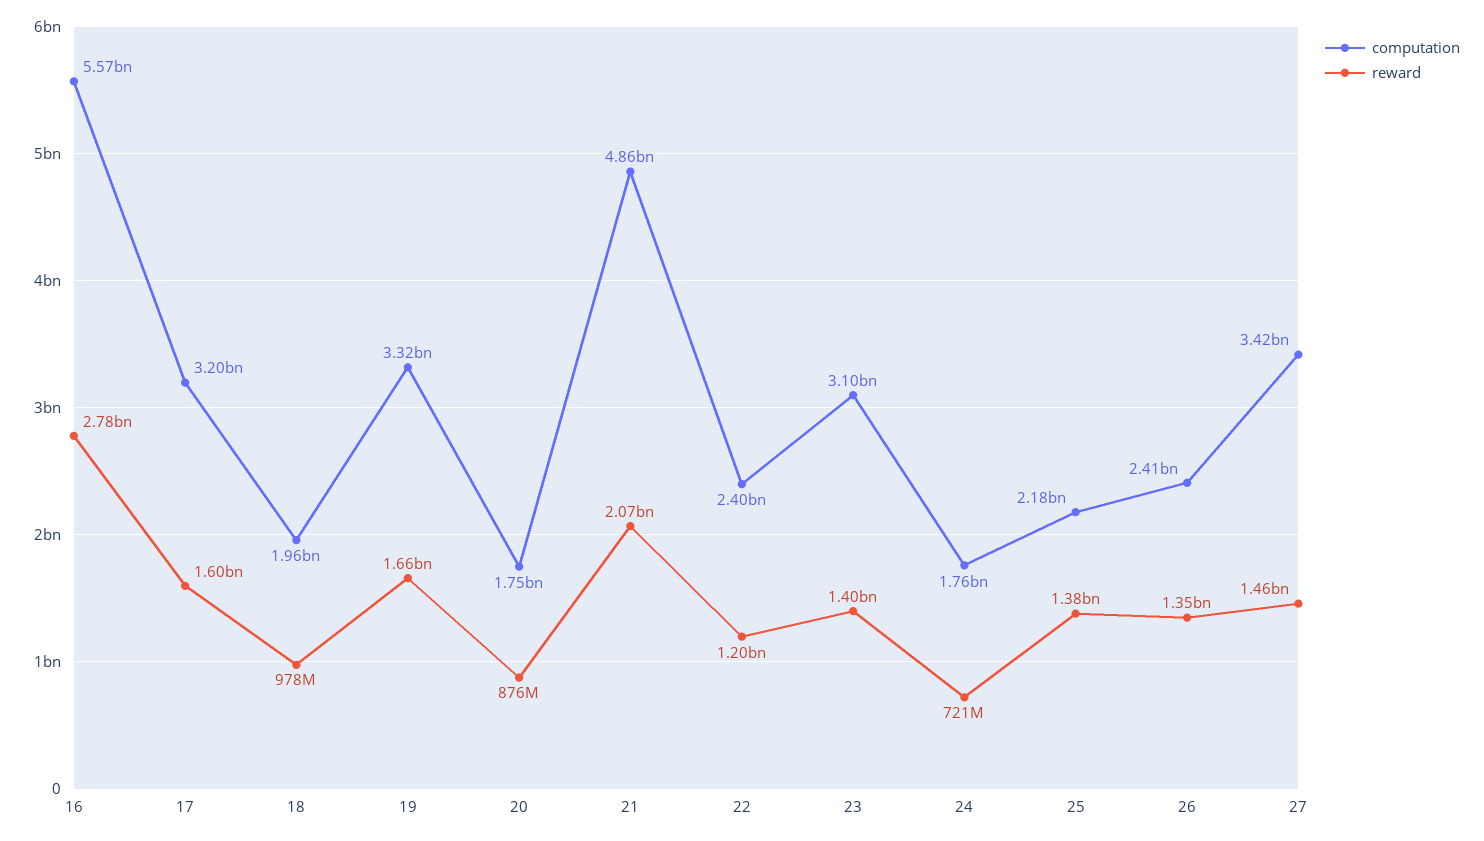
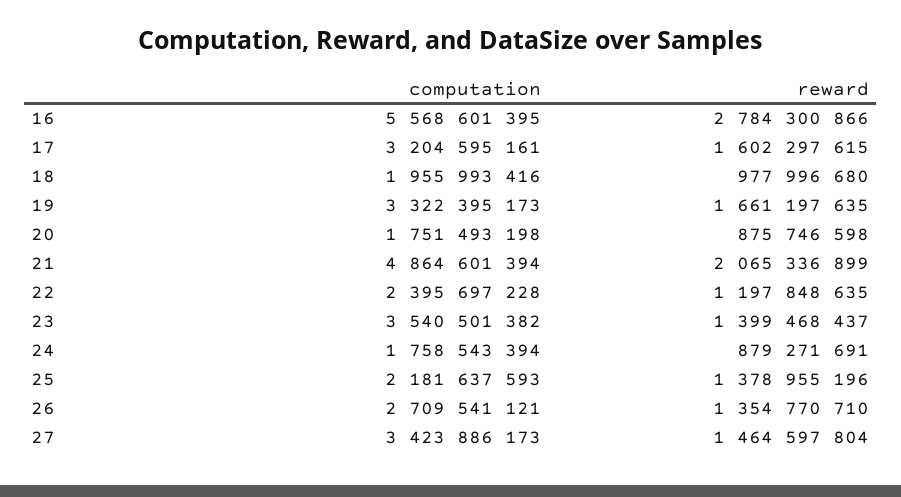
computation, 23: 3100000000 -> 3540501382
reward, 24: 721000000 -> 879271691
computation, 26: 2410000000 -> 2709541121

